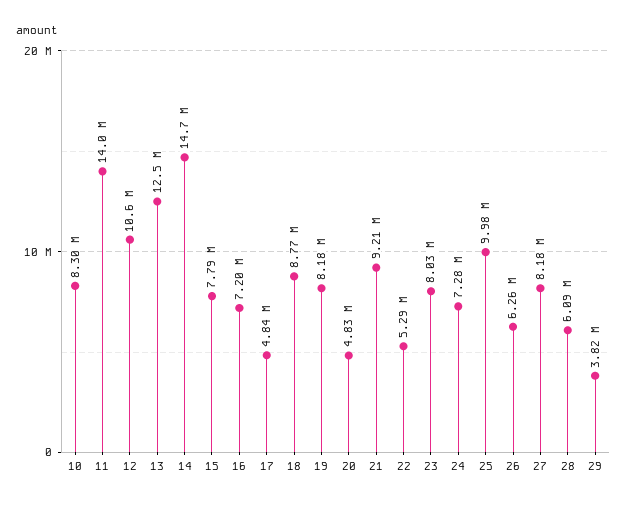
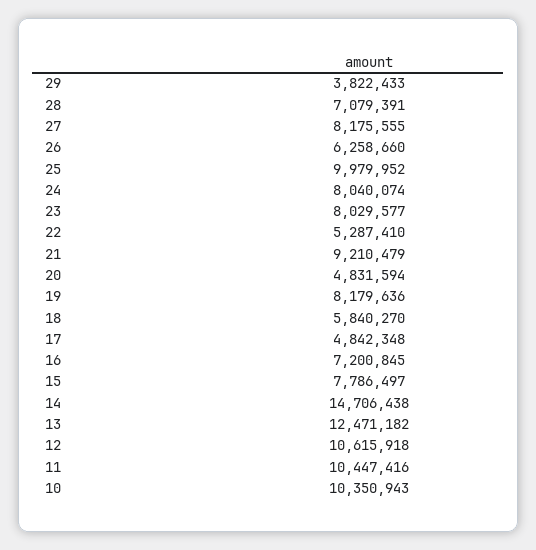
10: 8300000 -> 10350943
11: 14000000 -> 10447416
18: 8770000 -> 5840270
24: 7280000 -> 8040074
28: 6090000 -> 7079391

